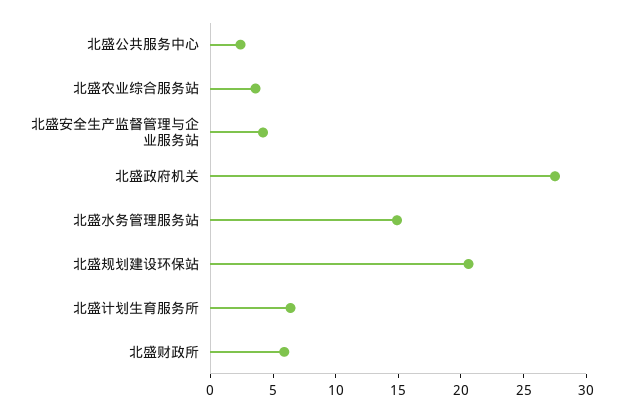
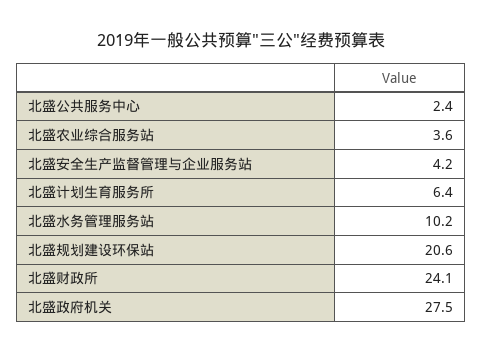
北盛水务管理服务站: 15 -> 10.2
北盛财政所: 6 -> 24.1

